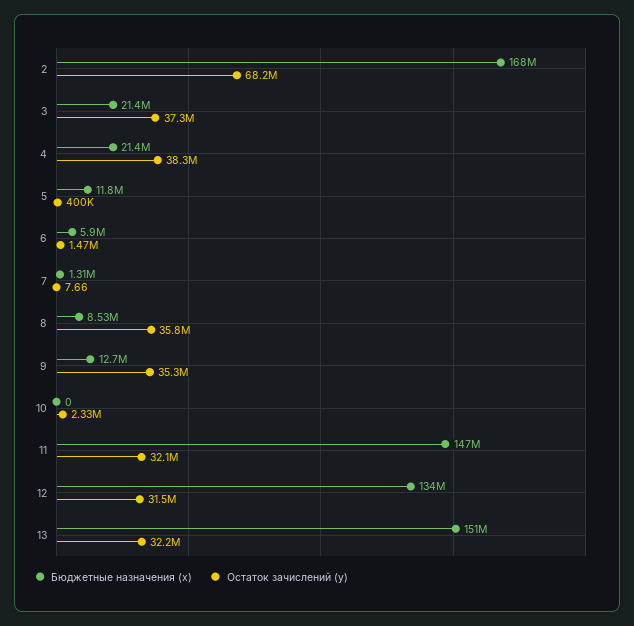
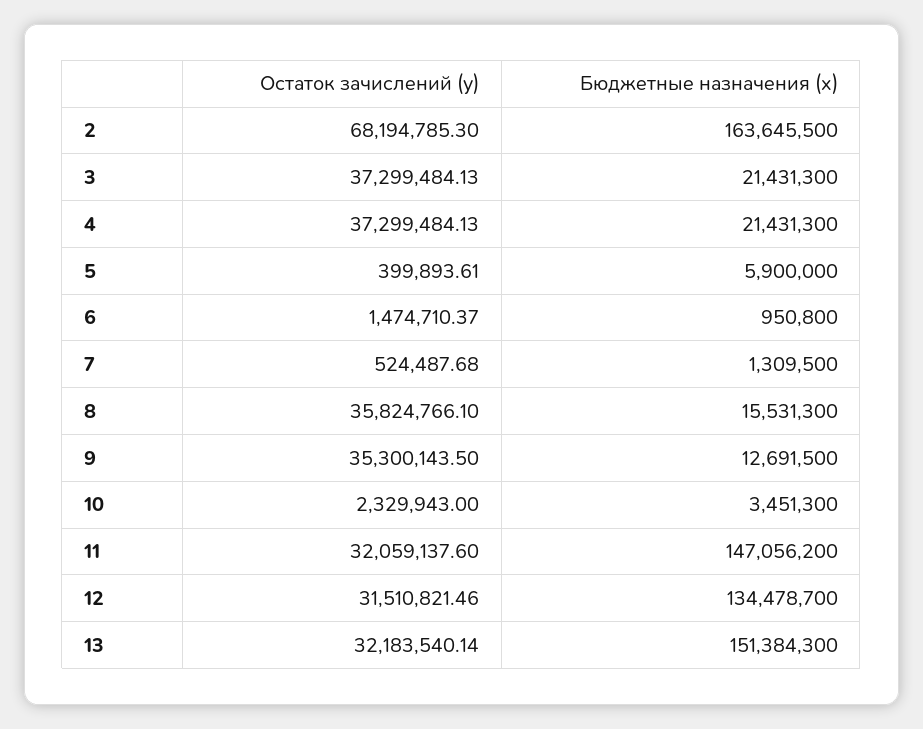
Бюджетные назначения (x), 2: 168000000 -> 163645500
Остаток зачислений (y), 4: 38300000 -> 37299484.13
Бюджетные назначения (x), 5: 11800000 -> 5900000
Бюджетные назначения (x), 6: 5900000 -> 950800
Остаток зачислений (y), 7: 7.66 -> 524487.68
Бюджетные назначения (x), 8: 8530000 -> 15531300
Бюджетные назначения (x), 10: 0 -> 3451300

